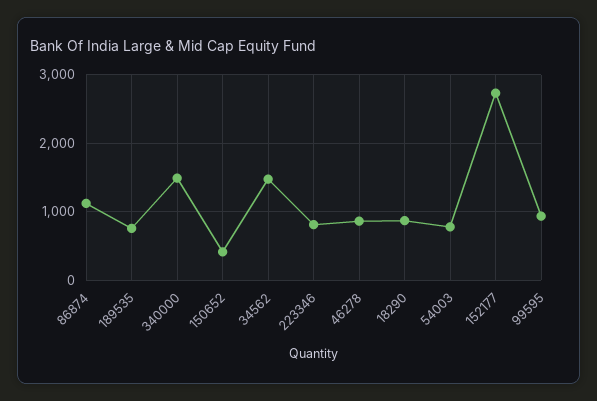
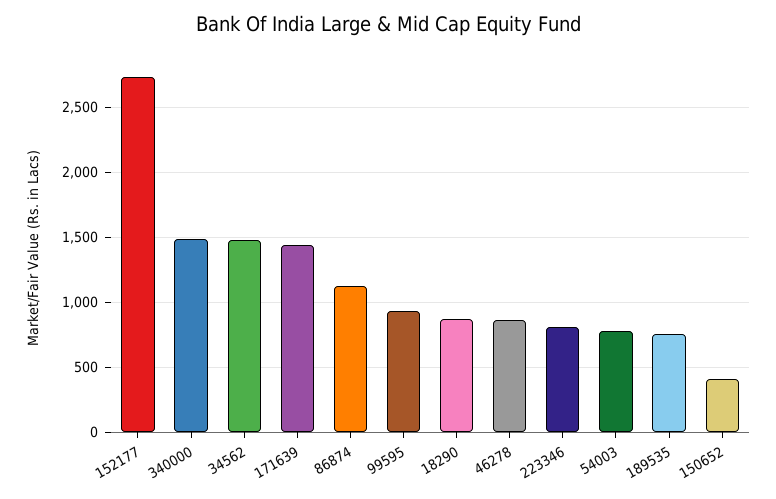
171639: none -> 1450

